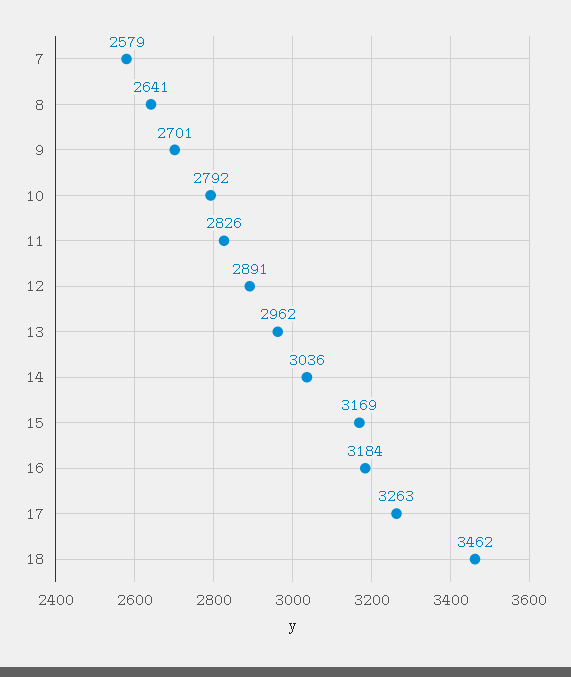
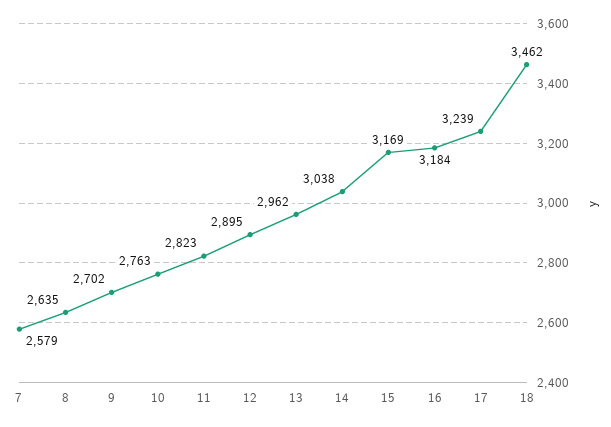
8: 2641 -> 2635
9: 2701 -> 2702
10: 2792 -> 2763
11: 2826 -> 2823
12: 2891 -> 2895
14: 3036 -> 3038
17: 3263 -> 3239

